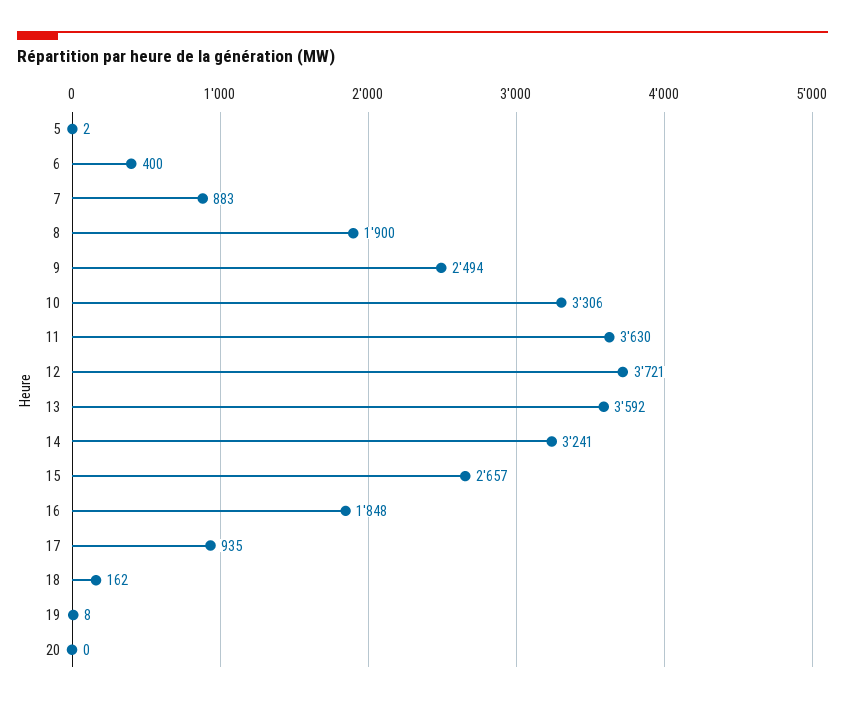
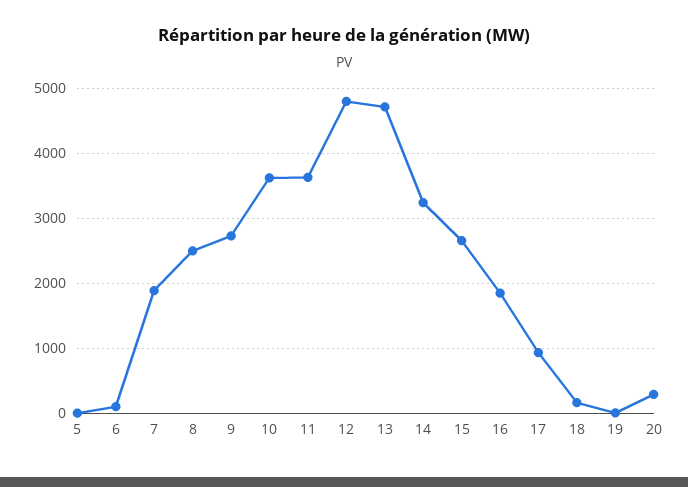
6: 400 -> 100
7: 883 -> 1900
8: 1900 -> 2500
9: 2494 -> 2700
10: 3306 -> 3600
12: 3721 -> 4800
13: 3592 -> 4700
20: 0 -> 300

